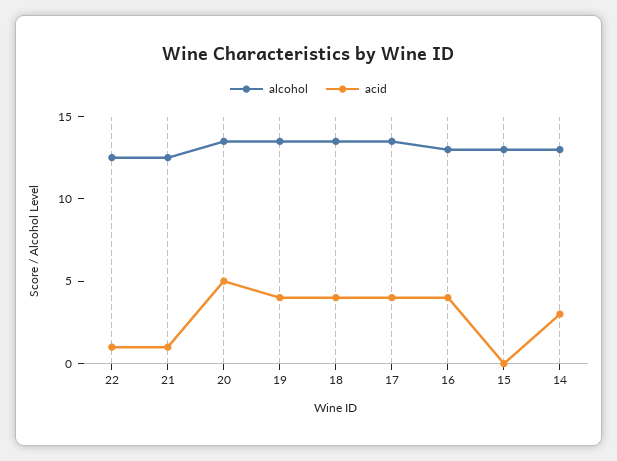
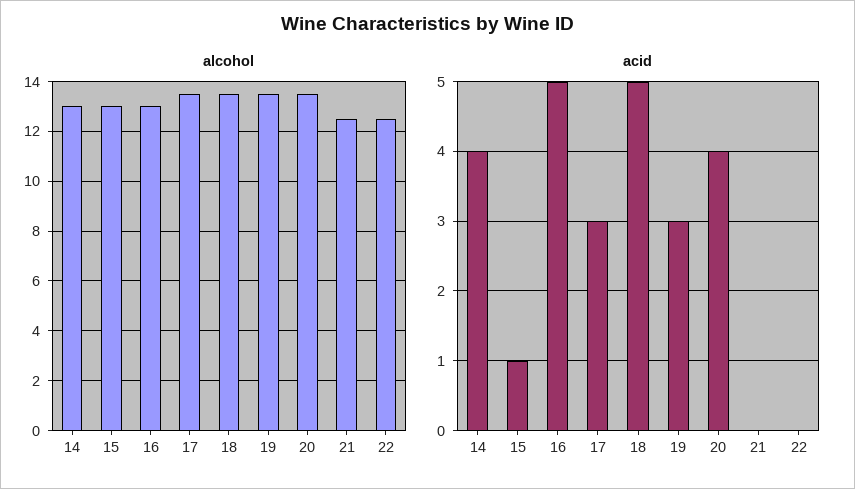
acid, 22: 1 -> 0
acid, 21: 1 -> 0
acid, 20: 5 -> 4
acid, 19: 4 -> 3
acid, 18: 4 -> 5
acid, 17: 4 -> 3
acid, 16: 4 -> 5
acid, 15: 0 -> 1
acid, 14: 3 -> 4

